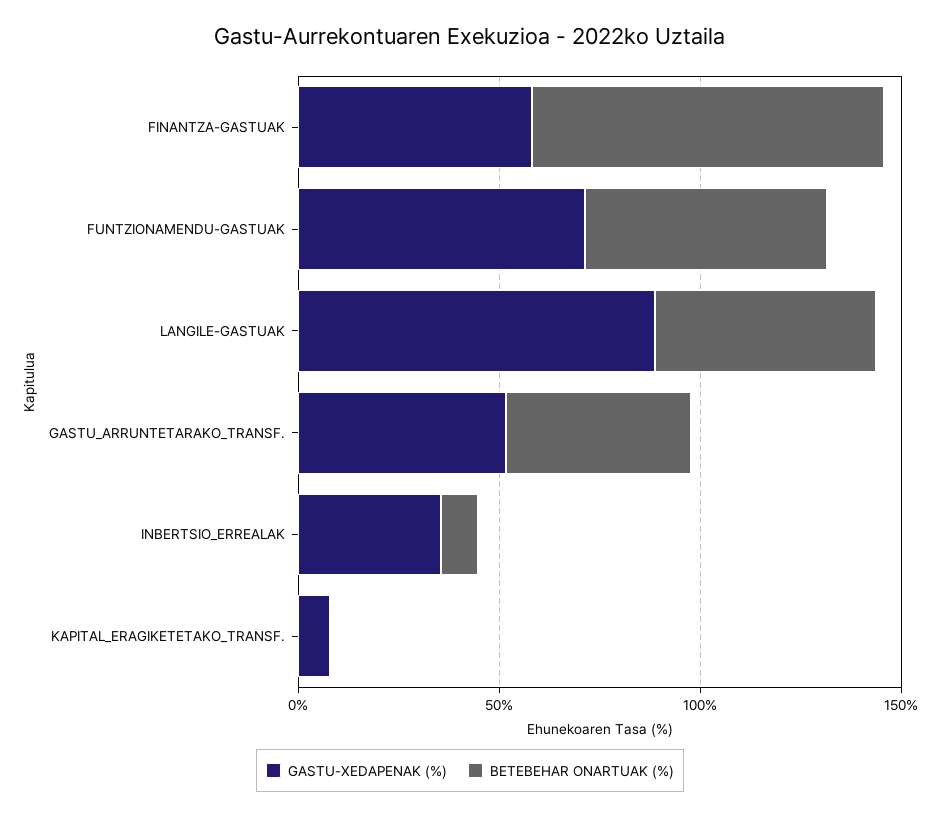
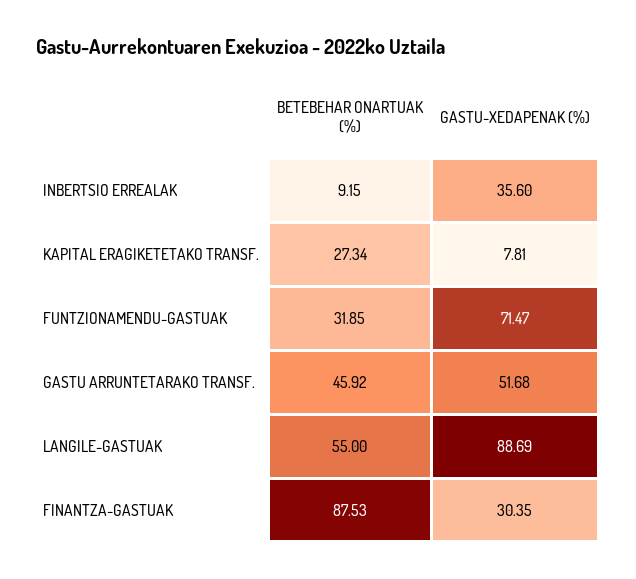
GASTU-XEDAPENAK (%), FINANTZA-GASTUAK: 60 -> 30.35
BETEBEHAR ONARTUAK (%), FUNTZIONAMENDU-GASTUAK: 60 -> 31.85
BETEBEHAR ONARTUAK (%), KAPITAL_ERAGIKETETAKO_TRANSF.: 0 -> 27.34

